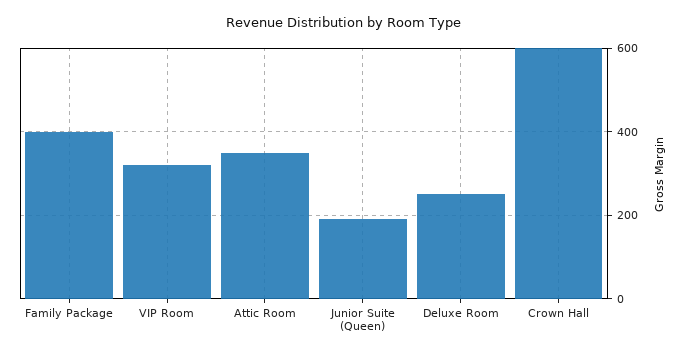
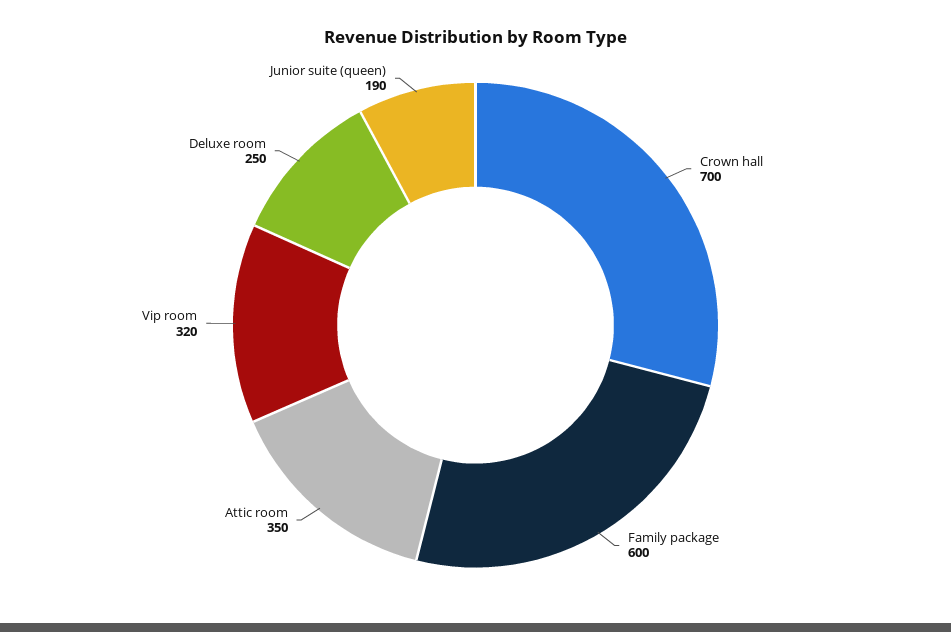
Family Package: 400 -> 600
Crown Hall: 600 -> 700

